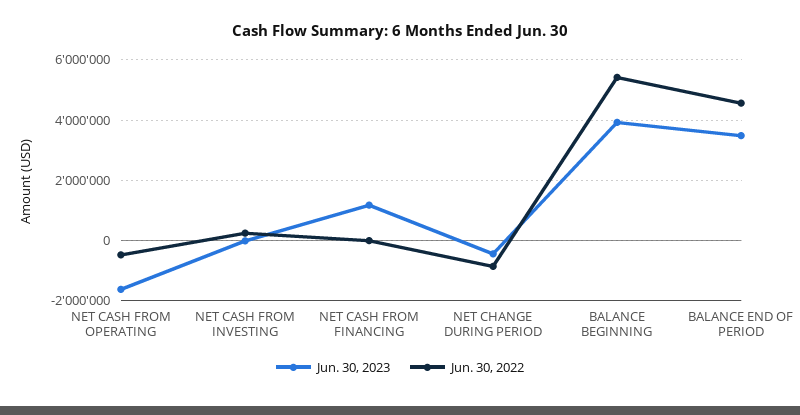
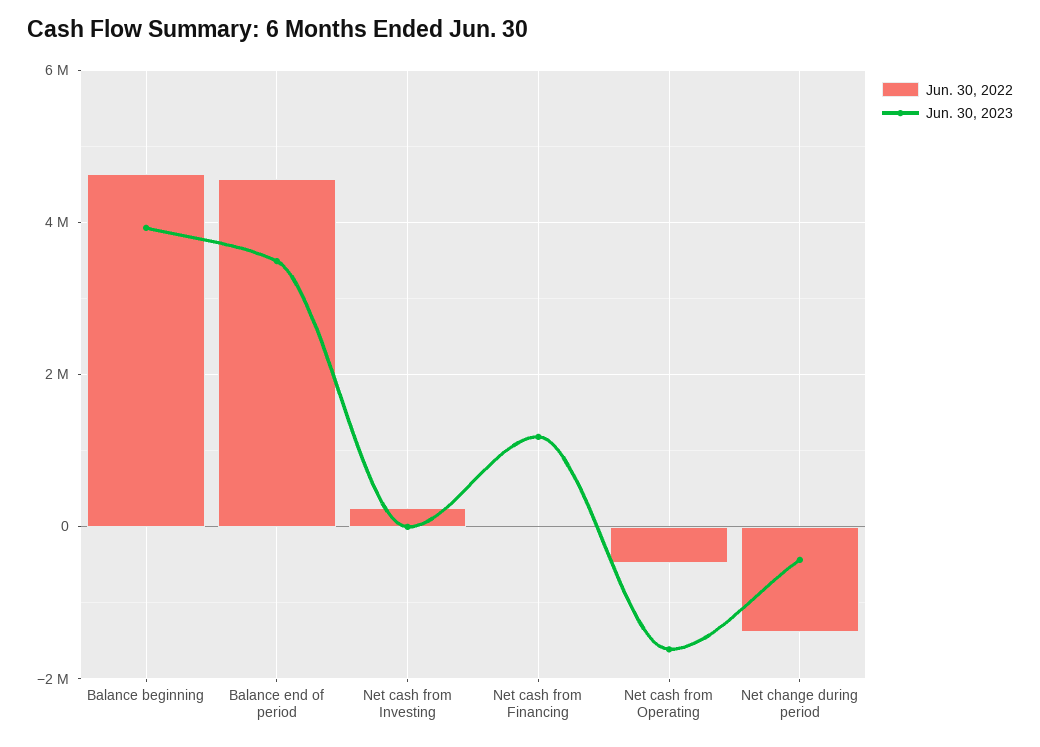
Jun. 30, 2022, NET CHANGE DURING PERIOD: -800000 -> -1400000
Jun. 30, 2022, BALANCE BEGINNING: 5400000 -> 4600000

